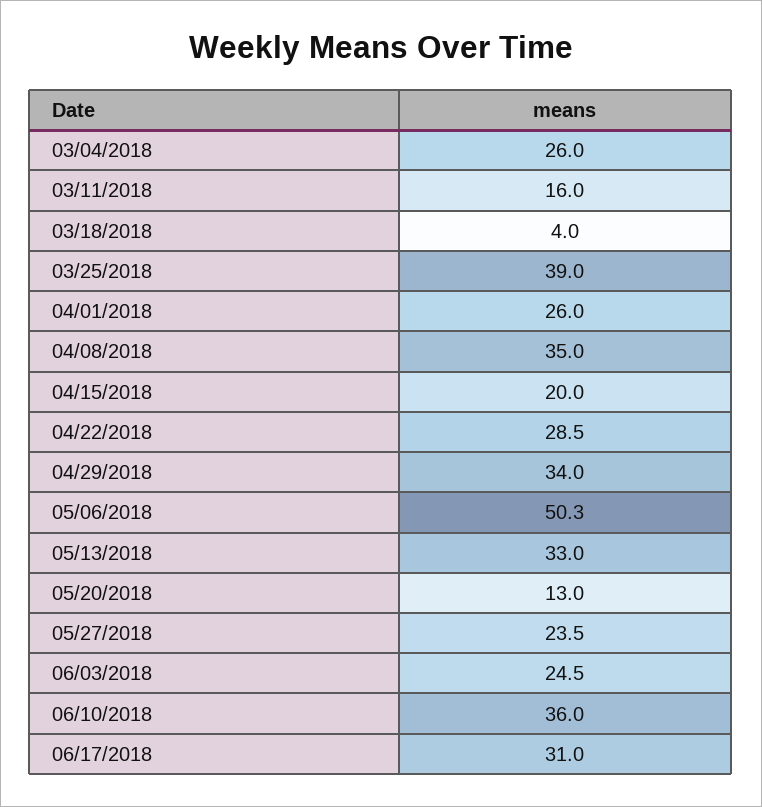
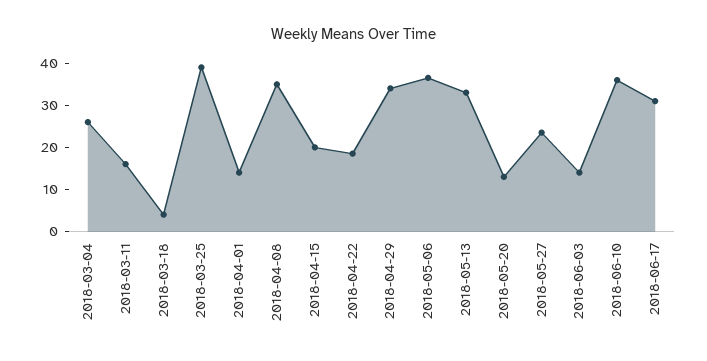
04/01/2018: 26 -> 14
04/22/2018: 28.5 -> 18
05/06/2018: 50.3 -> 36
06/03/2018: 24.5 -> 14

